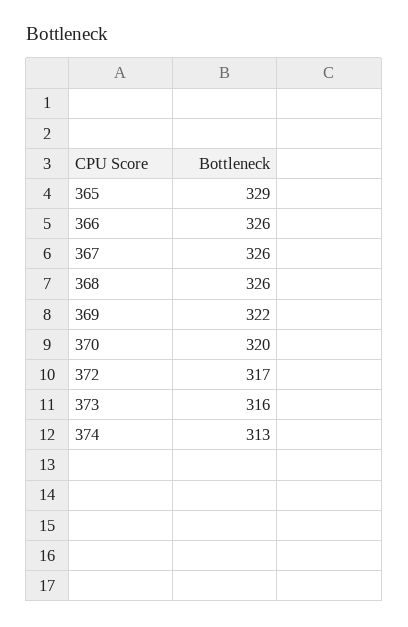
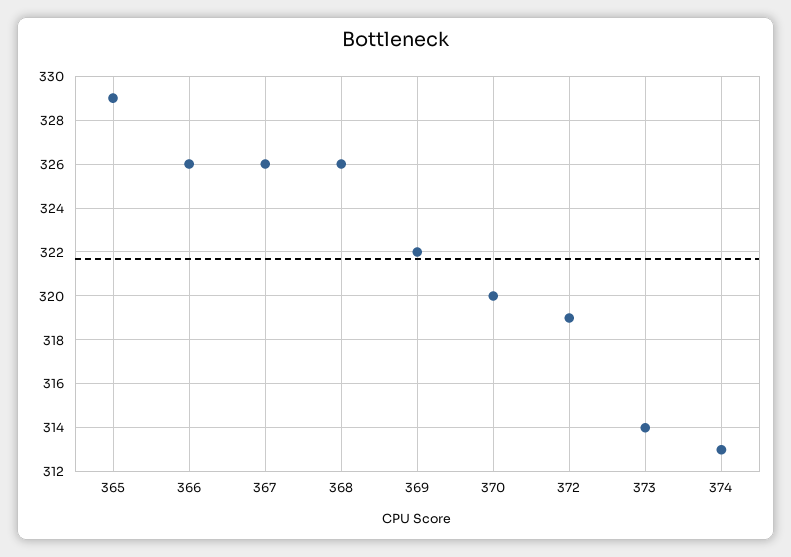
372: 317 -> 319
373: 316 -> 314

